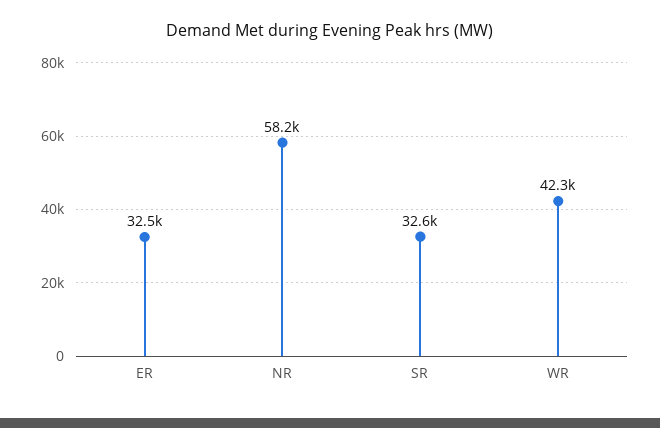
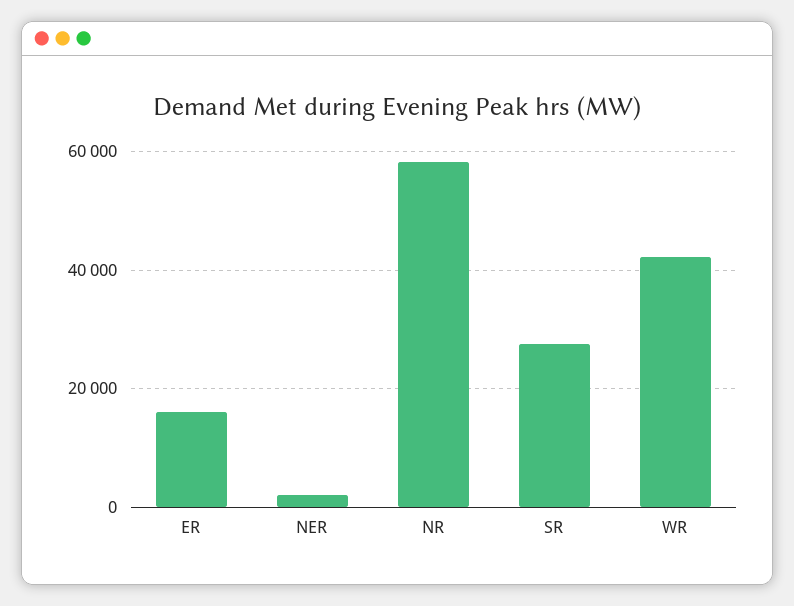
ER: 32500 -> 16000
SR: 32600 -> 28000
NER: none -> 2000

